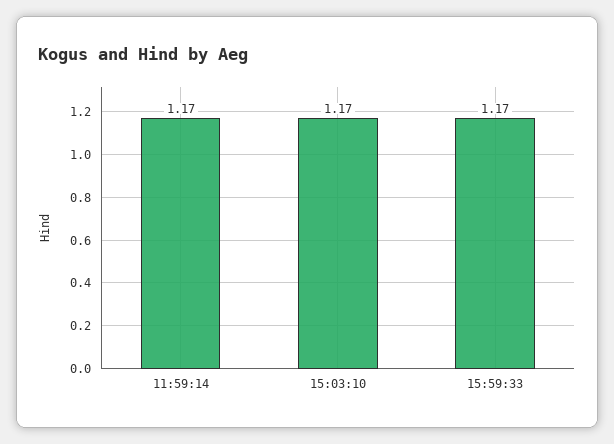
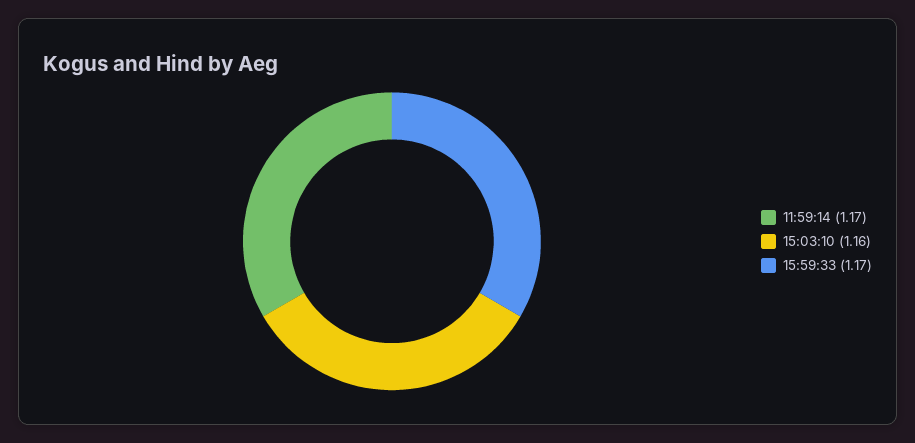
15:03:10: 1.17 -> 1.16

